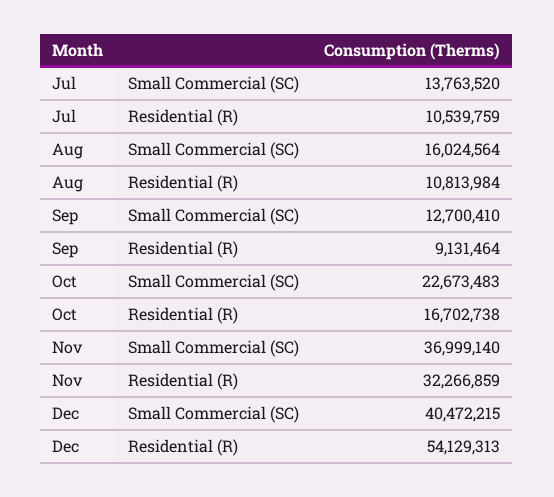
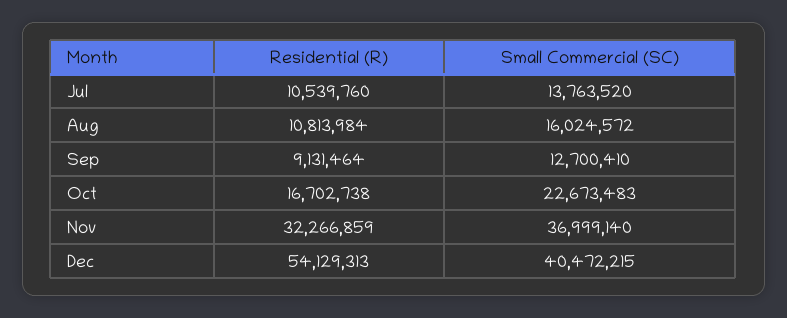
Jul, Residential (R): 10539759 -> 10539760
Aug, Small Commercial (SC): 16024564 -> 16024572

